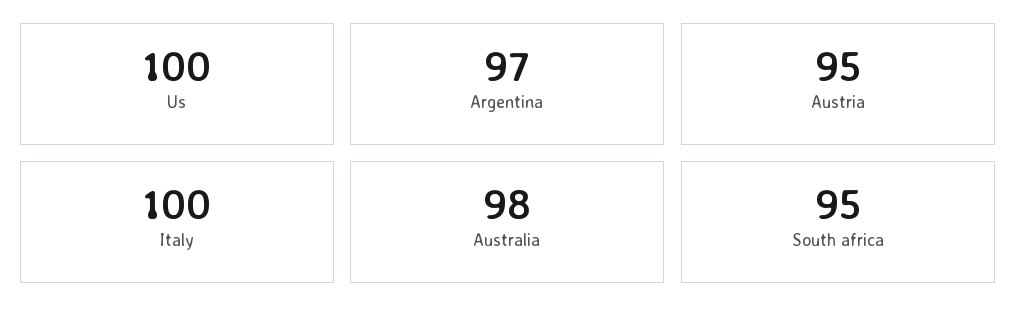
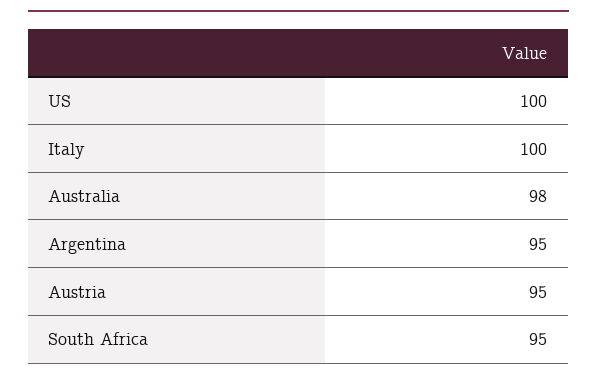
Argentina: 97 -> 95

